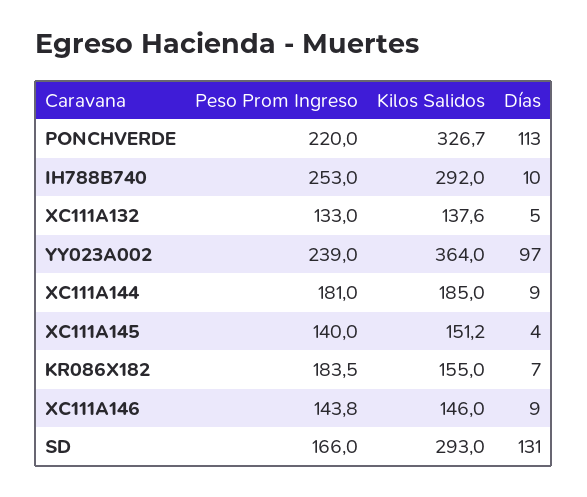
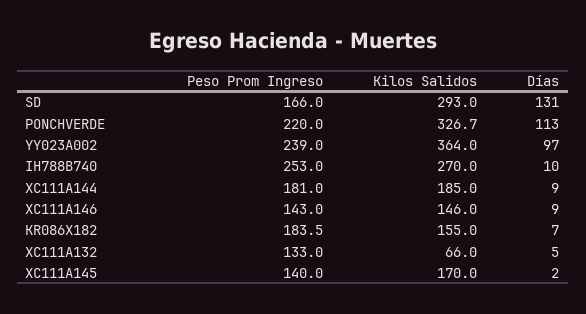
Kilos Salidos, IH788B740: 292 -> 270
Kilos Salidos, XC111A132: 137.6 -> 66
Kilos Salidos, XC111A145: 151.2 -> 170
Días, XC111A145: 4 -> 2
Peso Prom Ingreso, XC111A146: 143.8 -> 143

